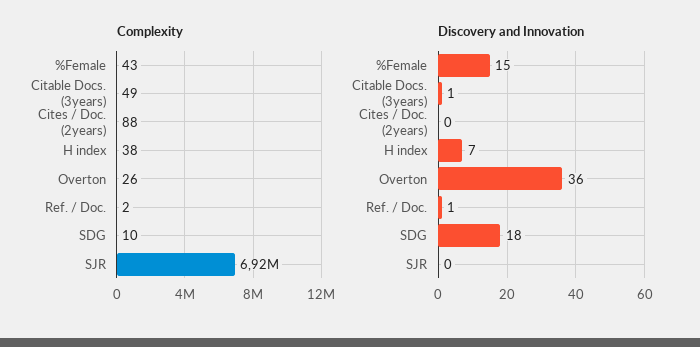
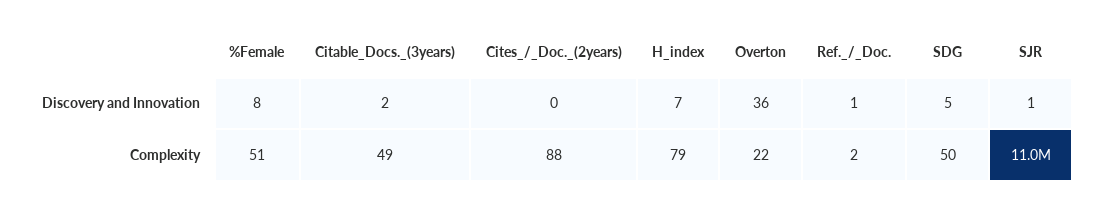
Complexity, %Female: 43 -> 51
Complexity, H index: 38 -> 79
Complexity, Overton: 26 -> 22
Complexity, SDG: 10 -> 50
Complexity, SJR: 6920000 -> 11000000
Discovery and Innovation, %Female: 15 -> 8
Discovery and Innovation, Citable Docs. (3years): 1 -> 2
Discovery and Innovation, SDG: 18 -> 5
Discovery and Innovation, SJR: 0 -> 1

